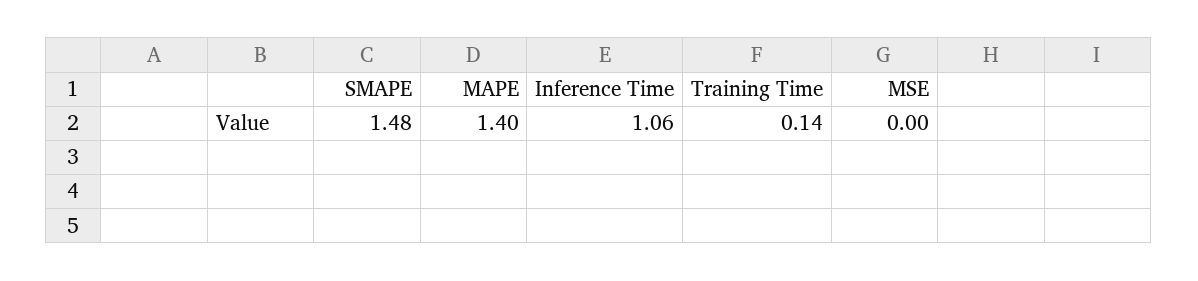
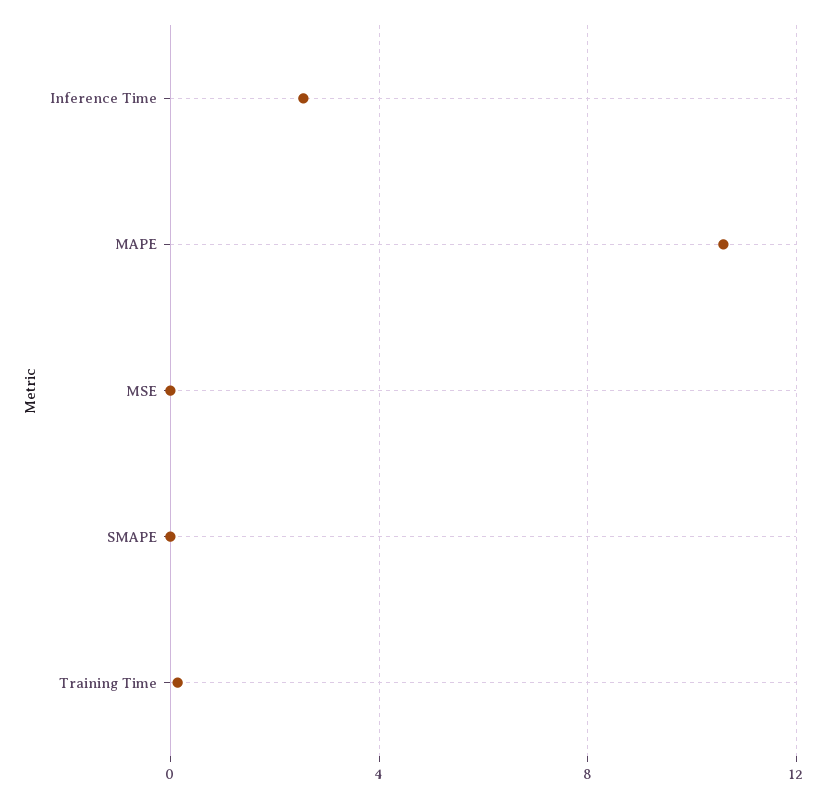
SMAPE: 1.48 -> 0
MAPE: 1.4 -> 10.5
Inference Time: 1.06 -> 2.5

